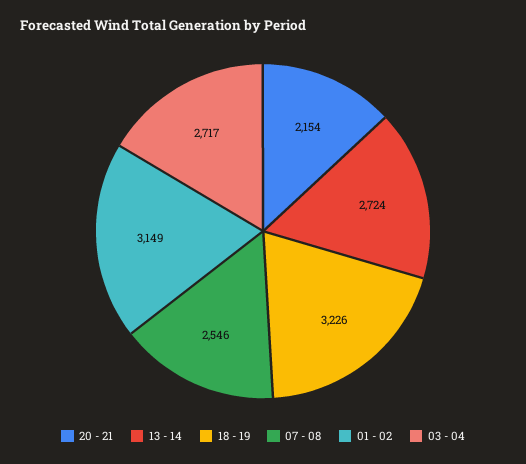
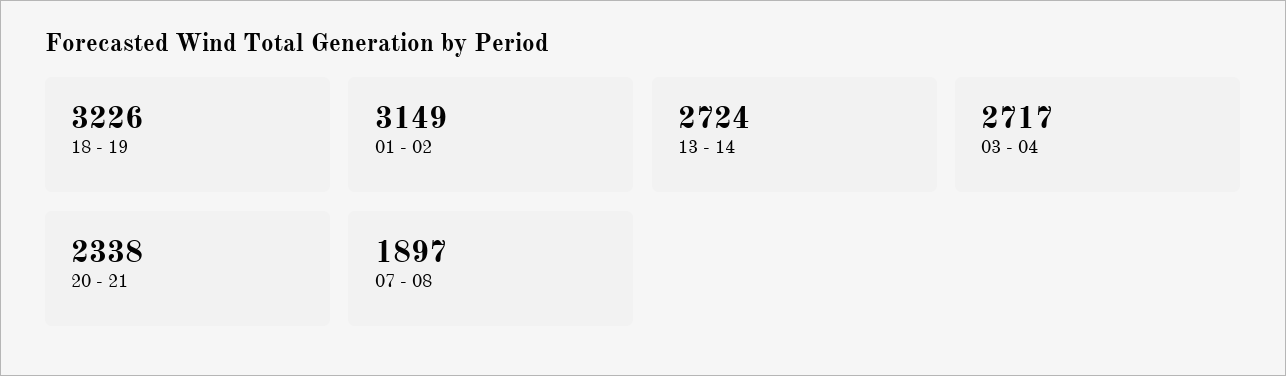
20 - 21: 2154 -> 2338
07 - 08: 2546 -> 1897

